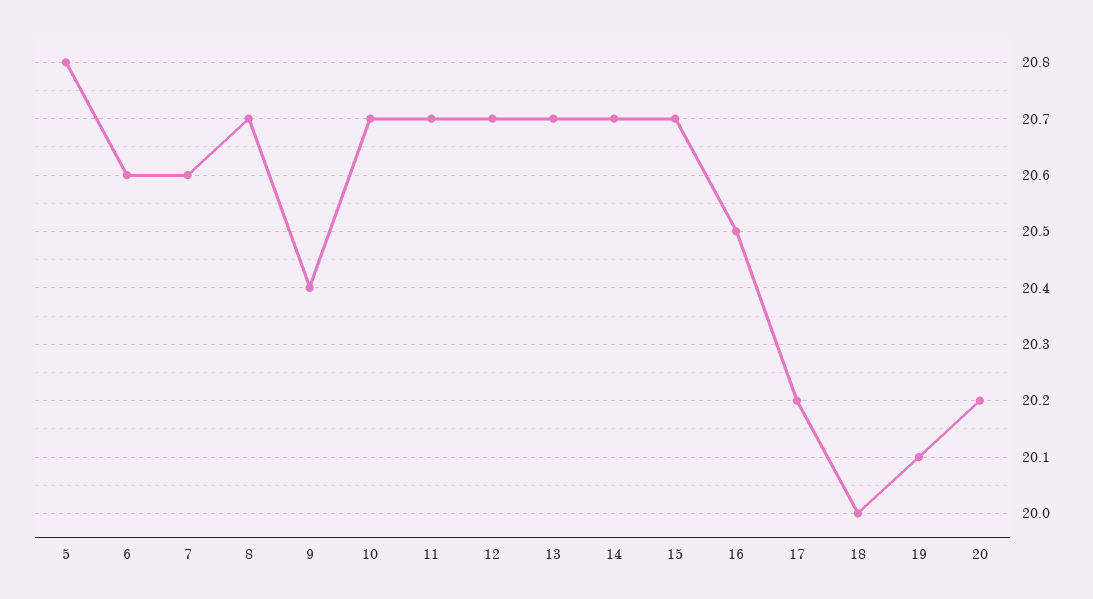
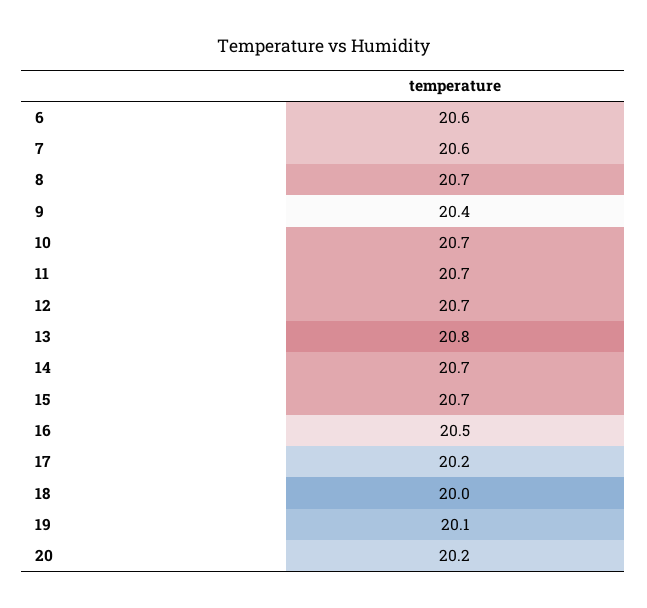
5: 20.8 -> none
13: 20.7 -> 20.8

